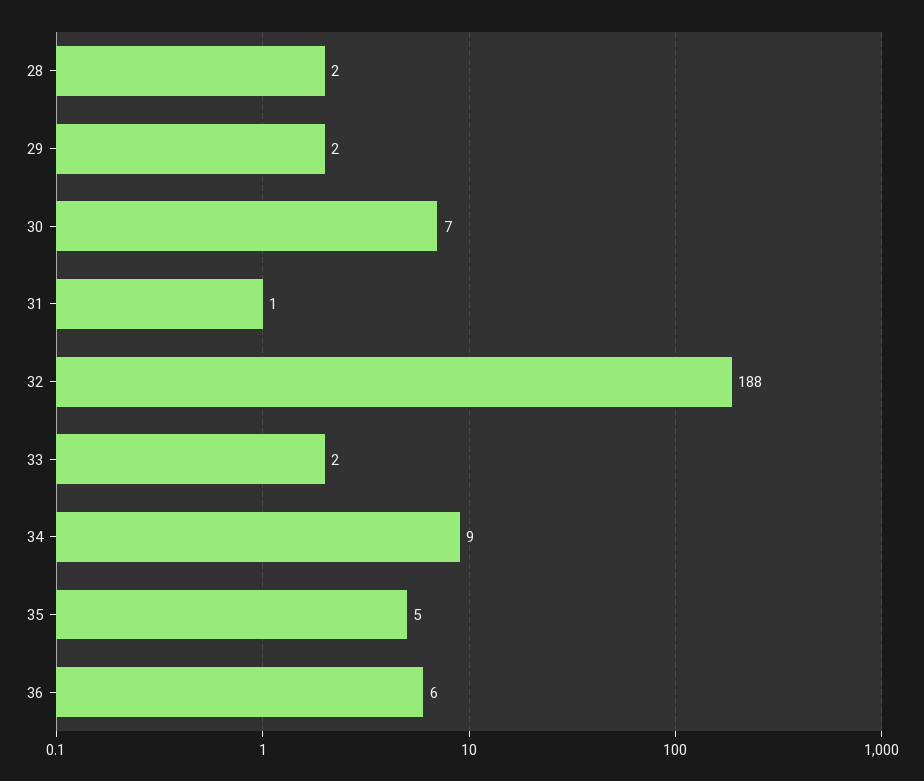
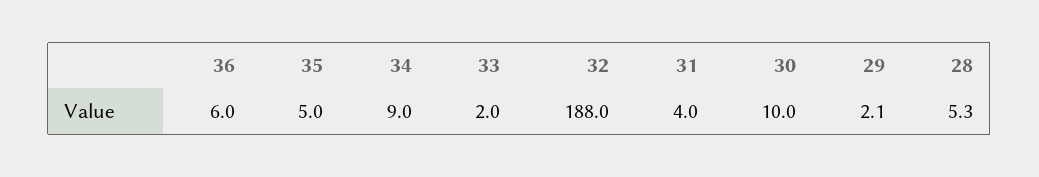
28: 2 -> 5.3
30: 7 -> 10
31: 1 -> 4

